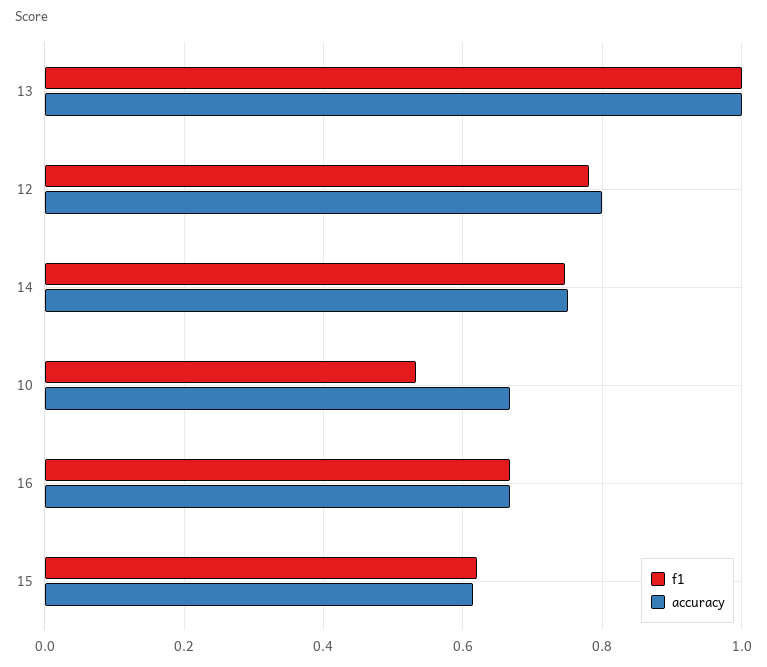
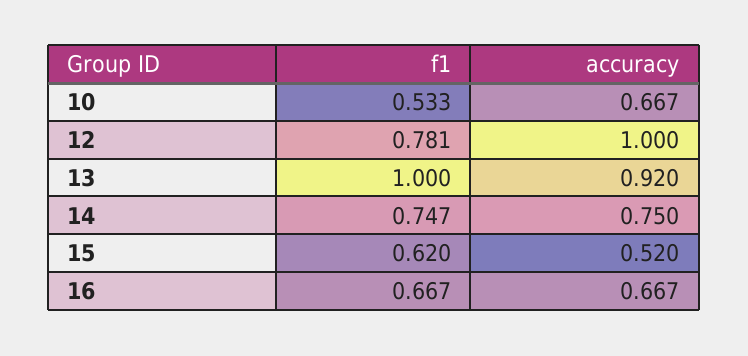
accuracy, 13: 1 -> 0.92
accuracy, 12: 0.8 -> 1
accuracy, 15: 0.62 -> 0.52

